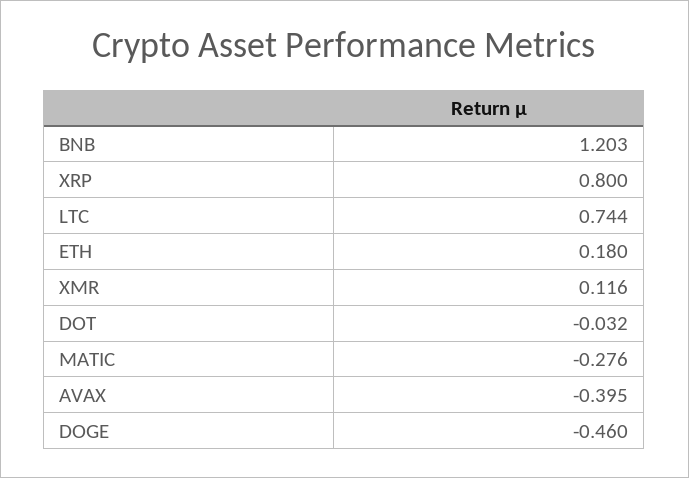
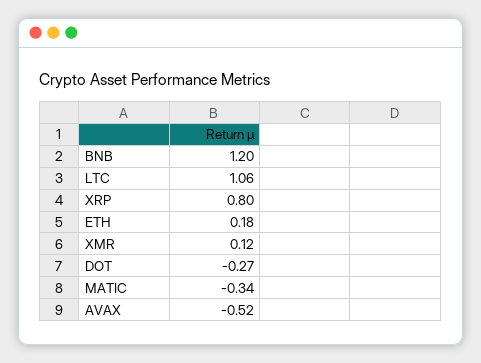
LTC: 0.744 -> 1.06
DOT: -0.032 -> -0.27
MATIC: -0.276 -> -0.34
AVAX: -0.395 -> -0.52
DOGE: -0.46 -> none

